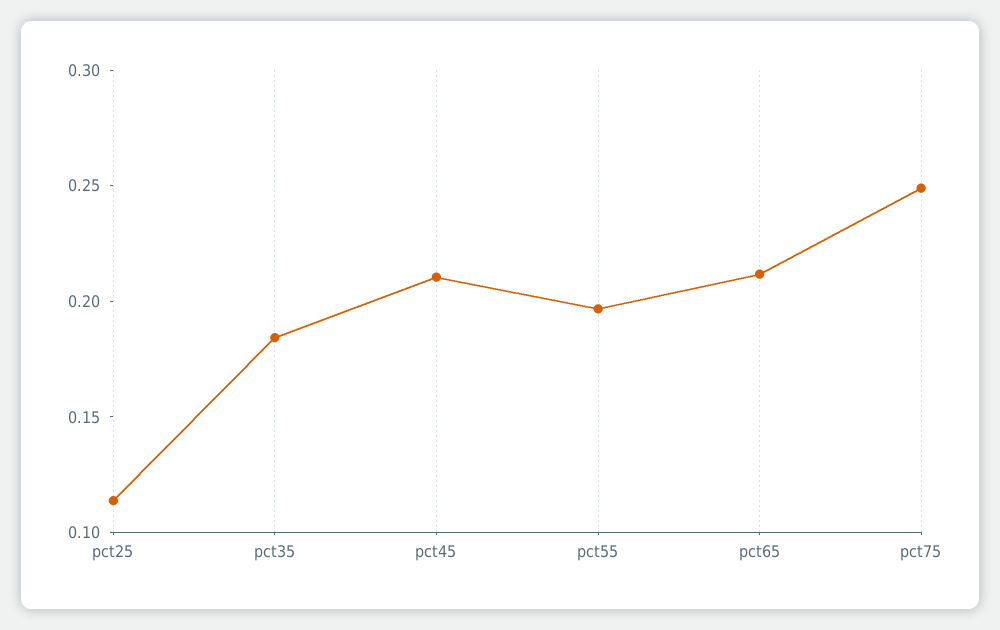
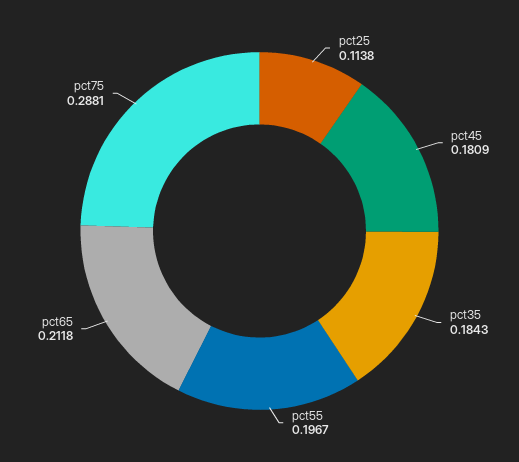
pct45: 0.21 -> 0.1809
pct75: 0.25 -> 0.2881

